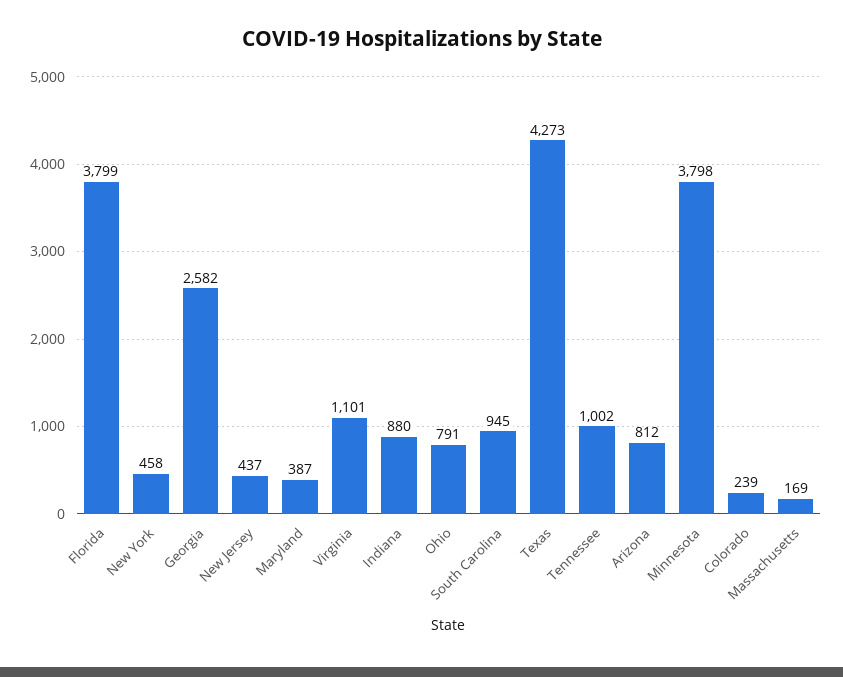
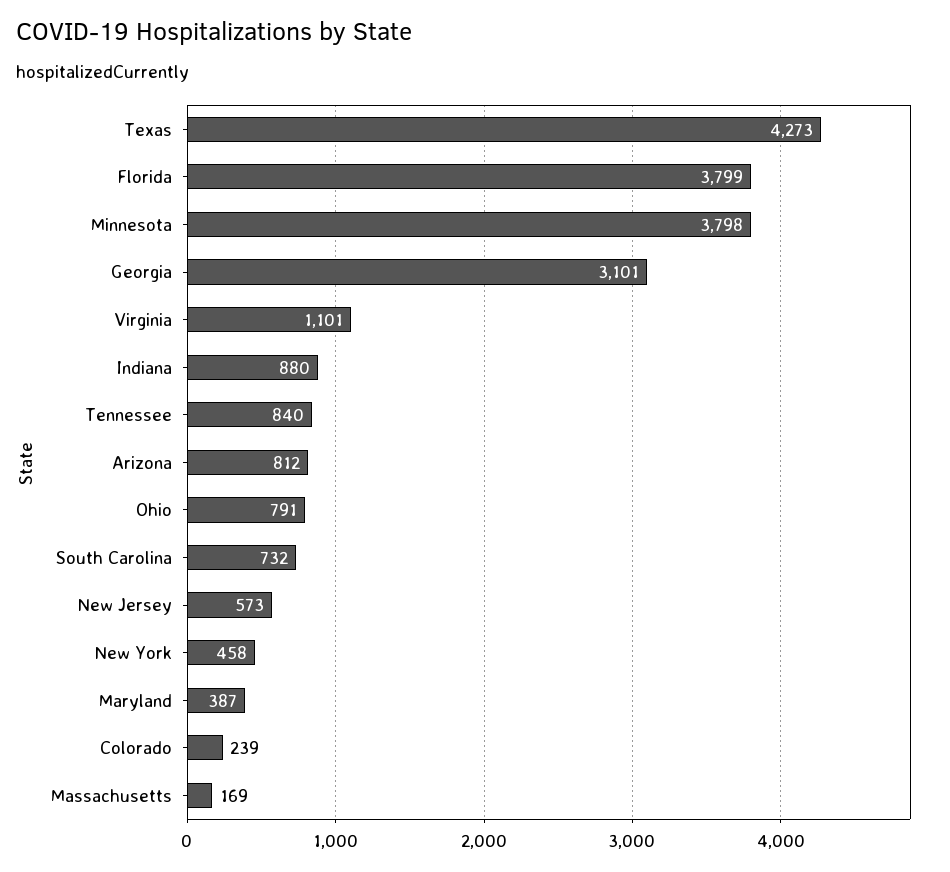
Georgia: 2582 -> 3101
New Jersey: 437 -> 573
South Carolina: 945 -> 732
Tennessee: 1002 -> 840

